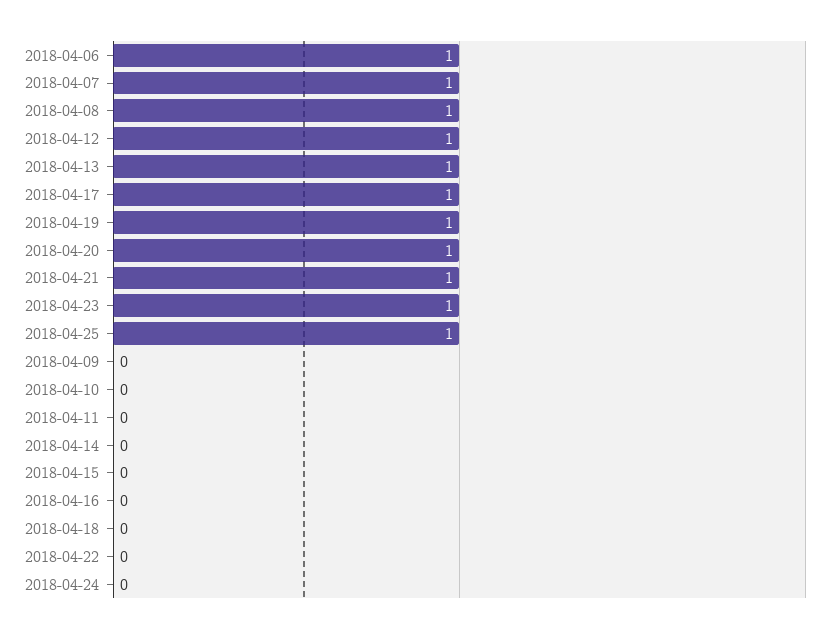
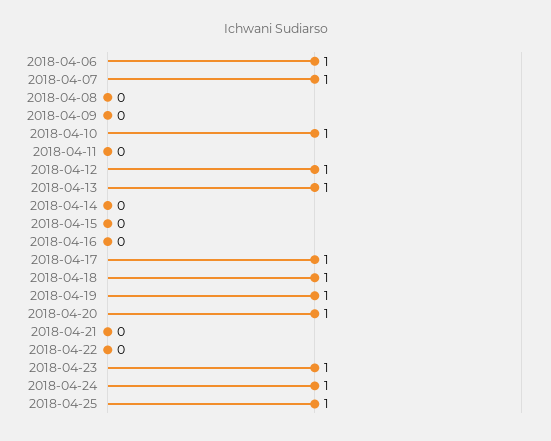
2018-04-08: 1 -> 0
2018-04-21: 1 -> 0
2018-04-10: 0 -> 1
2018-04-18: 0 -> 1
2018-04-24: 0 -> 1

